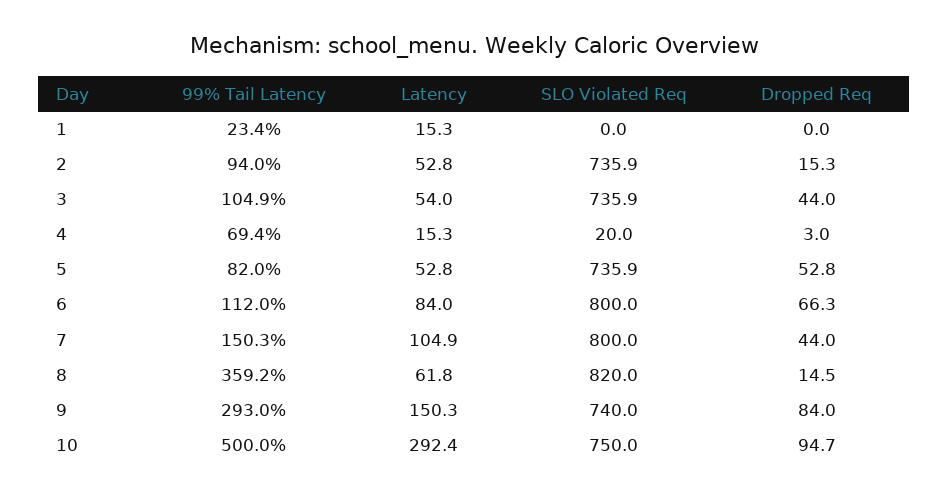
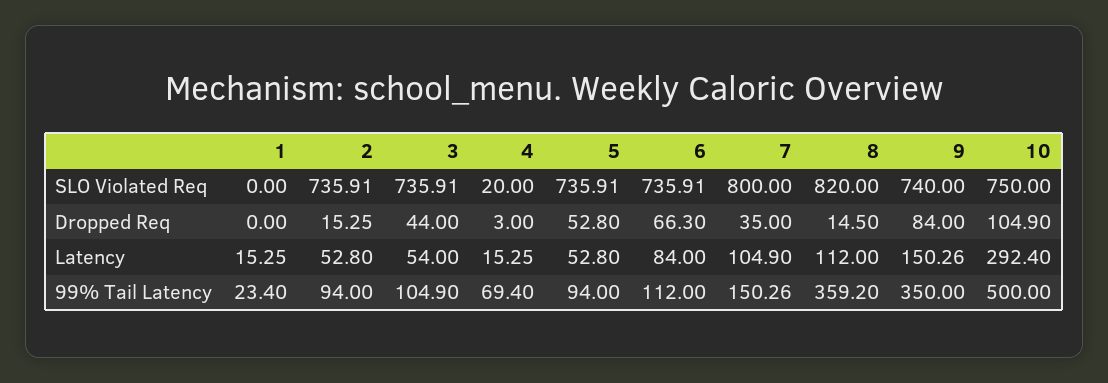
99% Tail Latency, 5: 82 -> 94
SLO Violated Req, 6: 800 -> 735.91
Dropped Req, 7: 44 -> 35
Latency, 8: 61.8 -> 112
99% Tail Latency, 9: 293 -> 350
Dropped Req, 10: 94.7 -> 104.9

